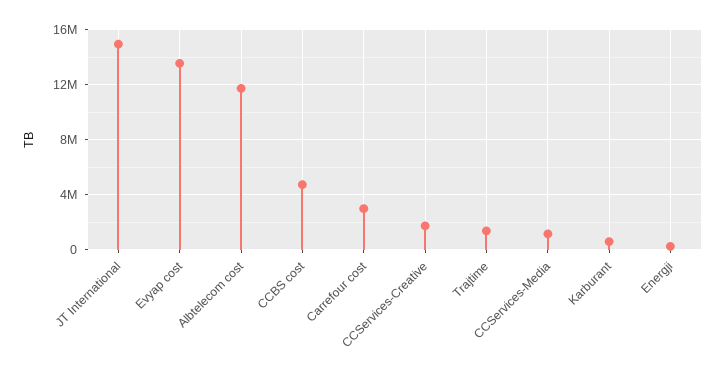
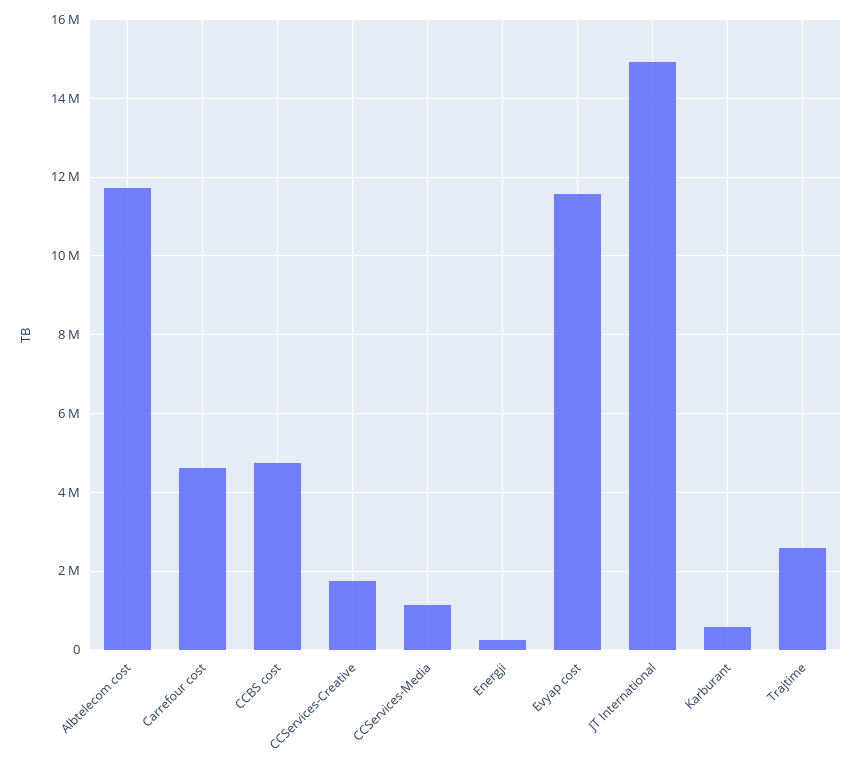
Evyap cost: 13500000 -> 11600000
Carrefour cost: 3000000 -> 4600000
Trajtime: 1500000 -> 2600000

